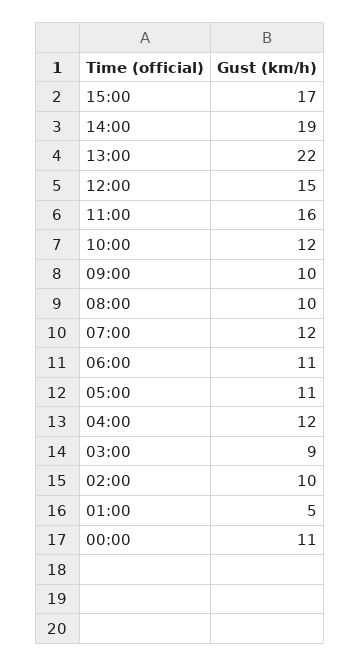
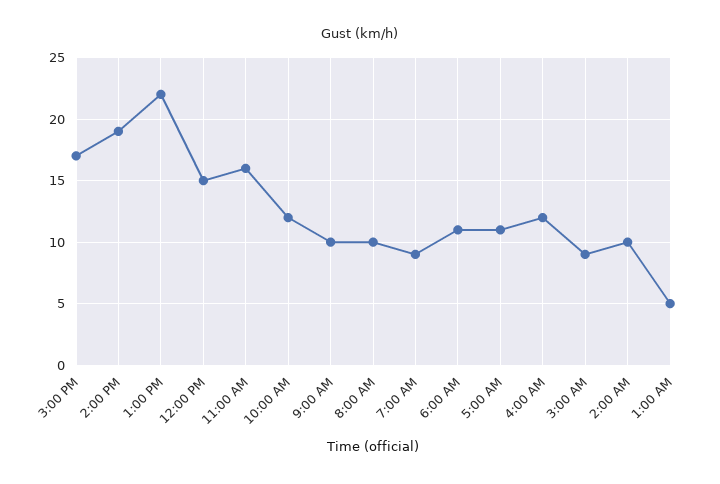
07:00: 12 -> 9
00:00: 11 -> none

